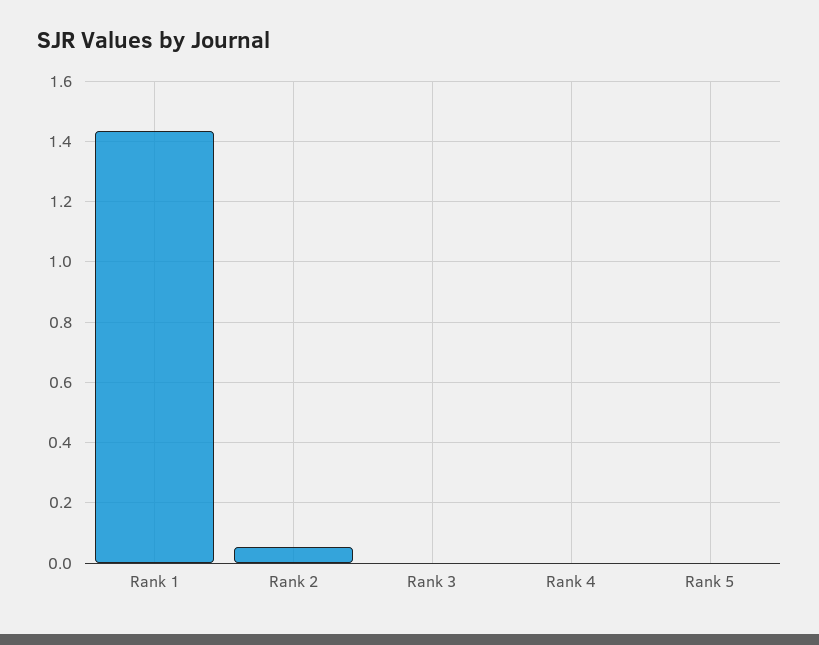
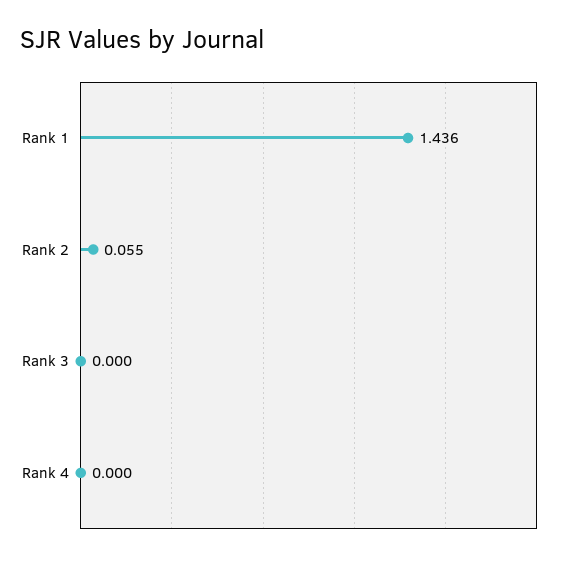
Rank 5: 0 -> none

